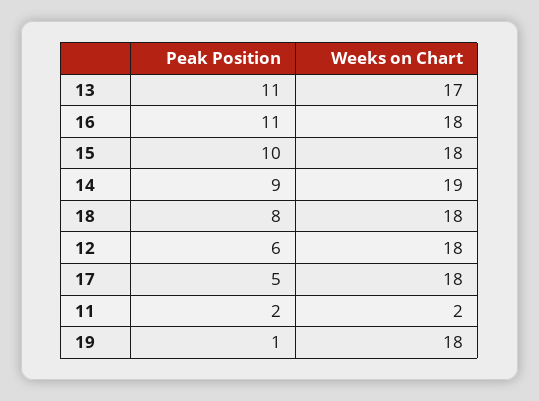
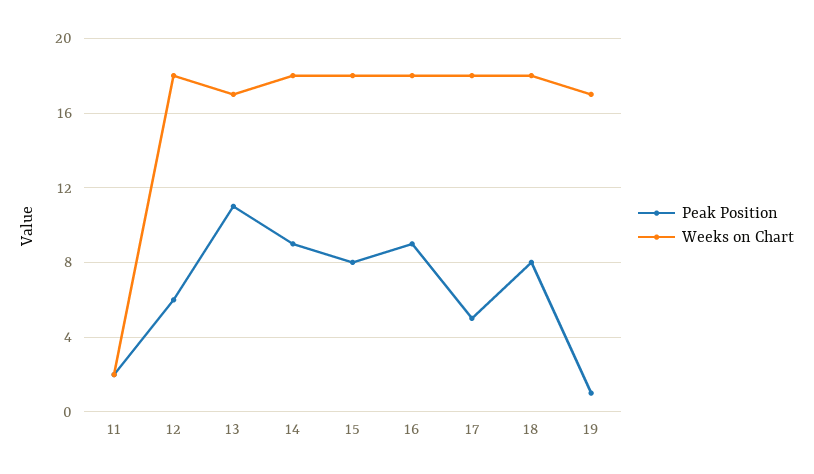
Peak Position, 16: 11 -> 9
Peak Position, 15: 10 -> 8
Weeks on Chart, 14: 19 -> 18
Weeks on Chart, 19: 18 -> 17

